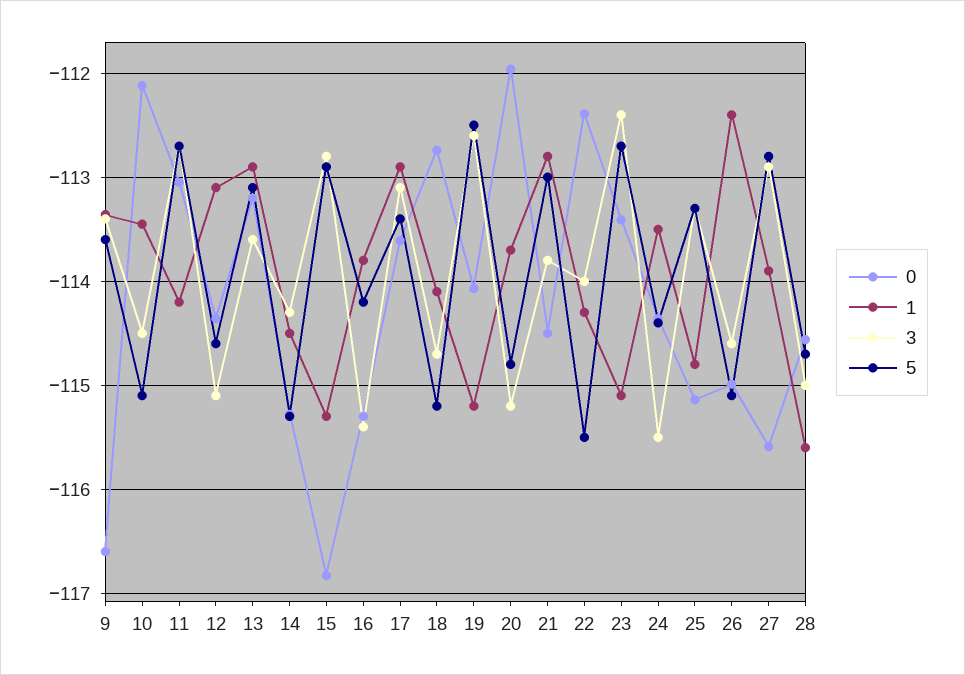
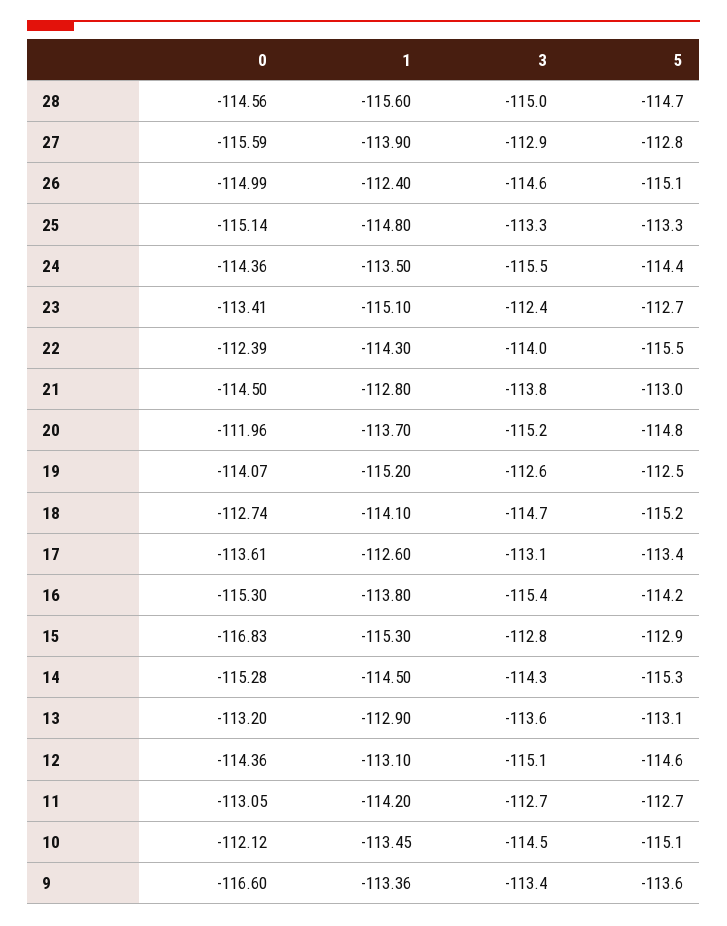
1, 17: -112.9 -> -112.6

